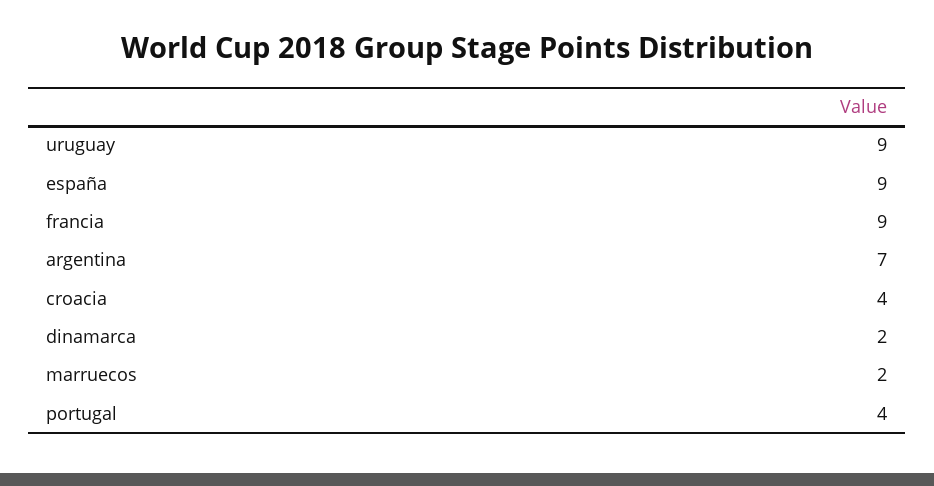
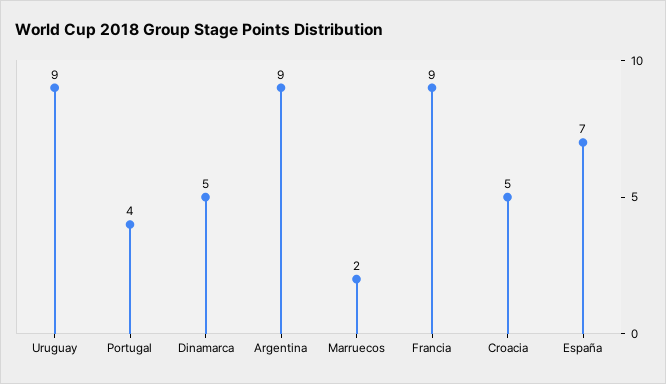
españa: 9 -> 7
argentina: 7 -> 9
croacia: 4 -> 5
dinamarca: 2 -> 5

